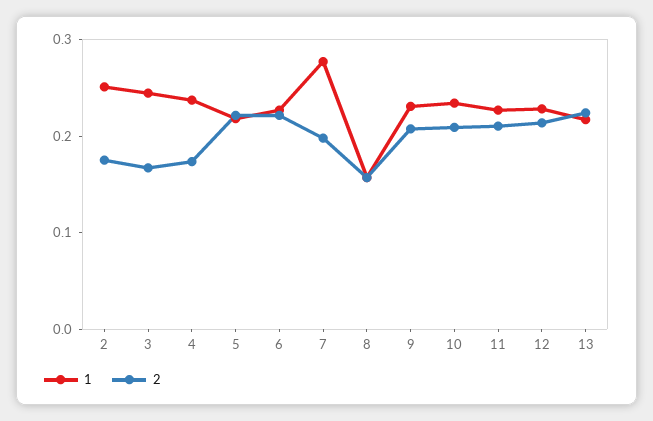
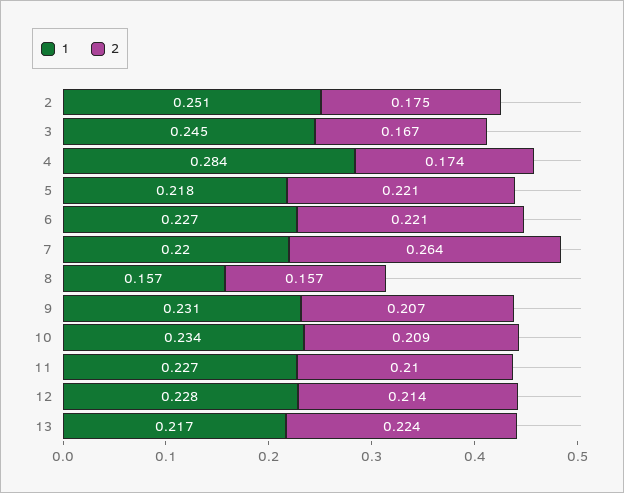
1, 4: 0.24 -> 0.284
1, 7: 0.28 -> 0.22
2, 7: 0.2 -> 0.264

